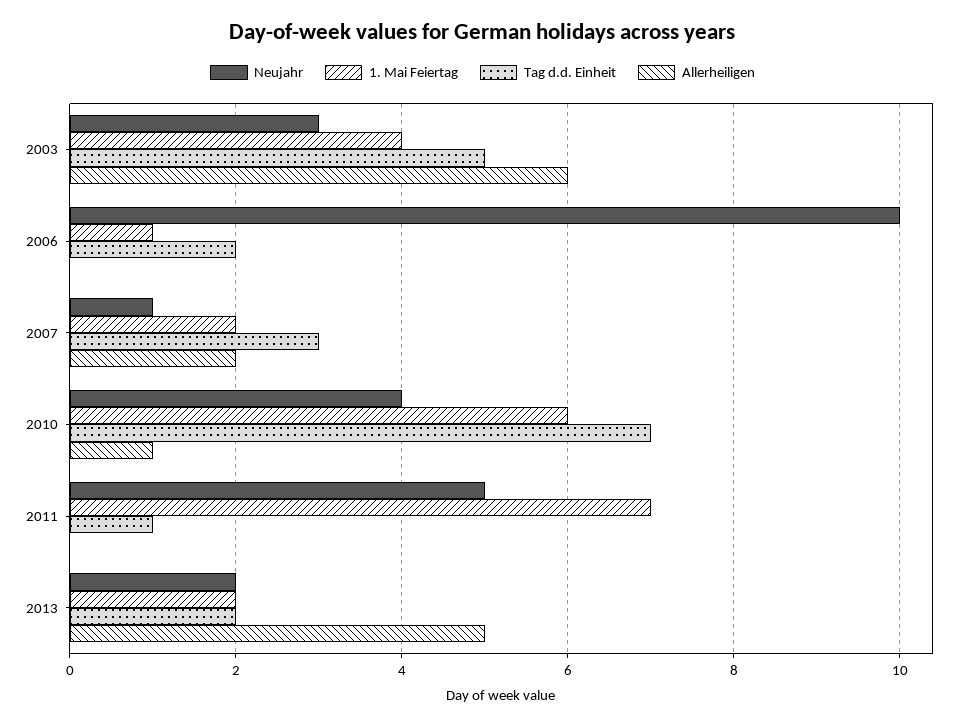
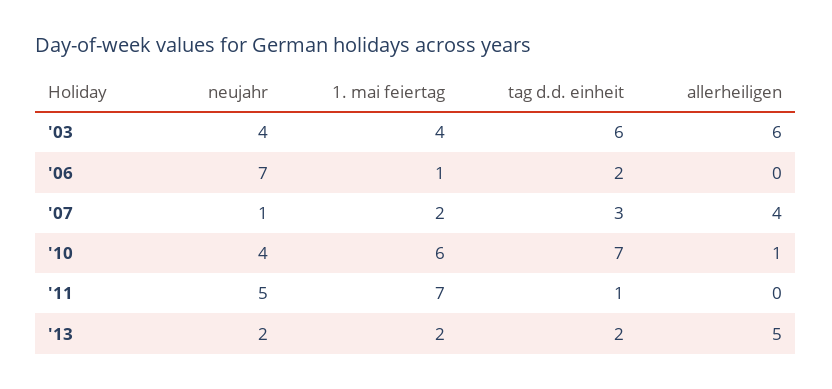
Neujahr, 2003: 3 -> 4
Tag d.d. Einheit, 2003: 5 -> 6
Neujahr, 2006: 10 -> 7
Allerheiligen, 2007: 2 -> 4

